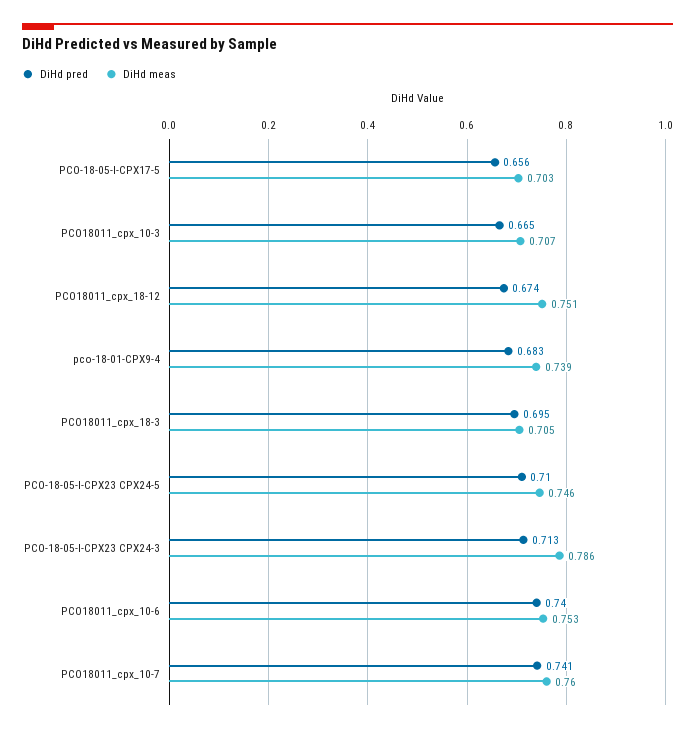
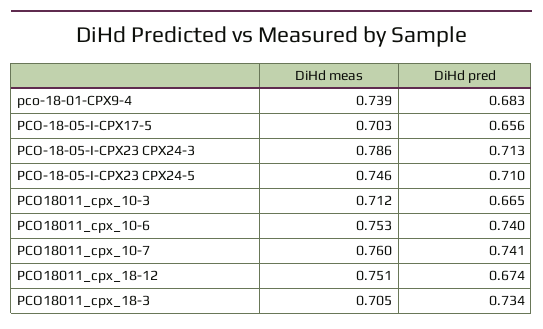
DiHd meas, PCO18011_cpx_10-3: 0.707 -> 0.712
DiHd pred, PCO18011_cpx_18-3: 0.695 -> 0.734

